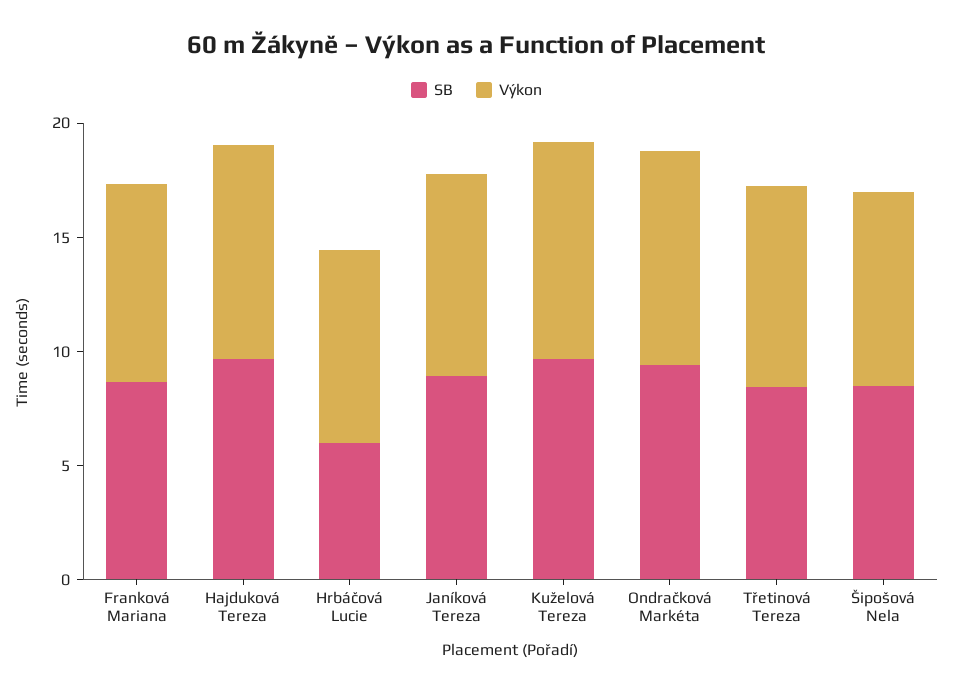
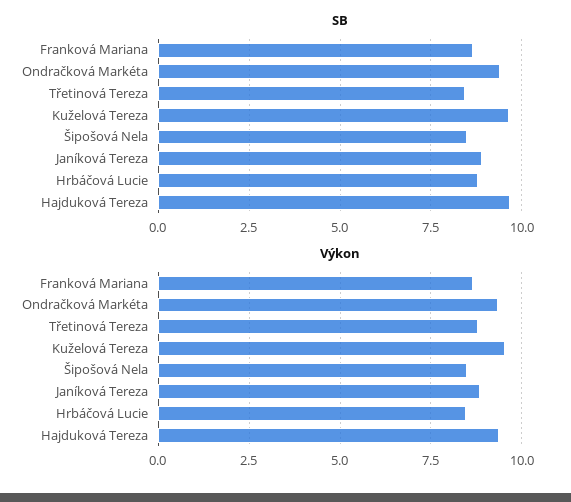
SB, Hrbáčová Lucie: 6 -> 8.75

